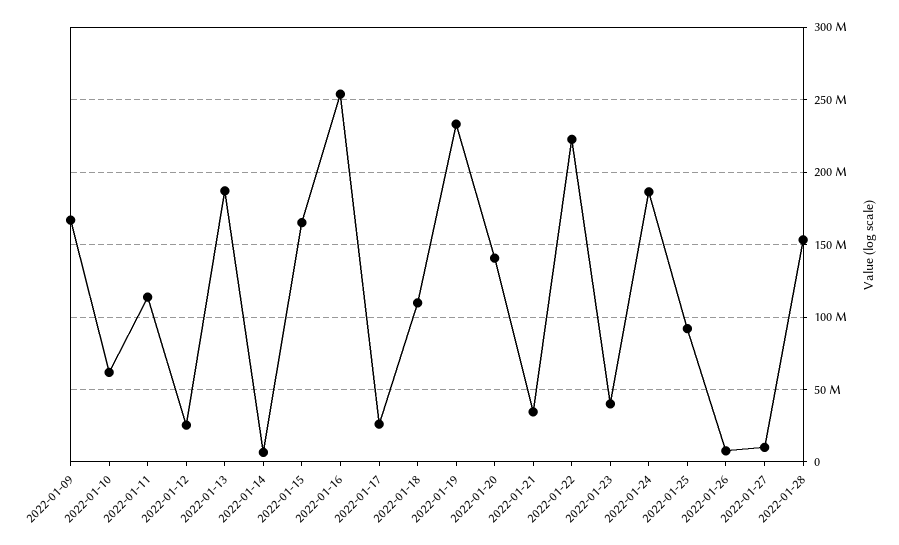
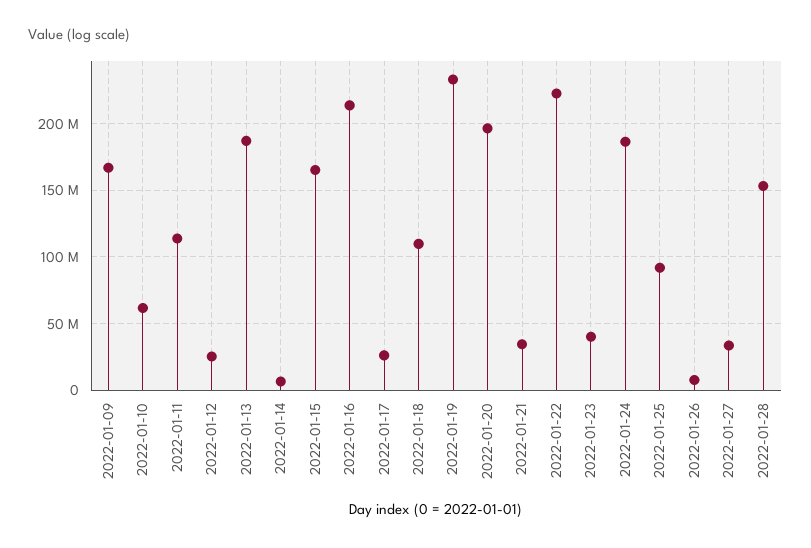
2022-01-16: 255000000 -> 215000000
2022-01-20: 140000000 -> 195000000
2022-01-27: 10000000 -> 35000000

